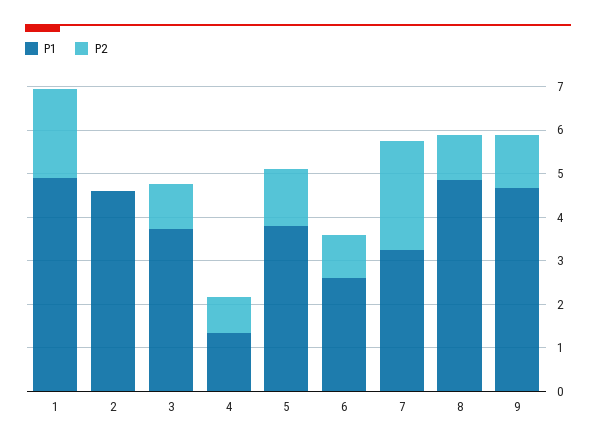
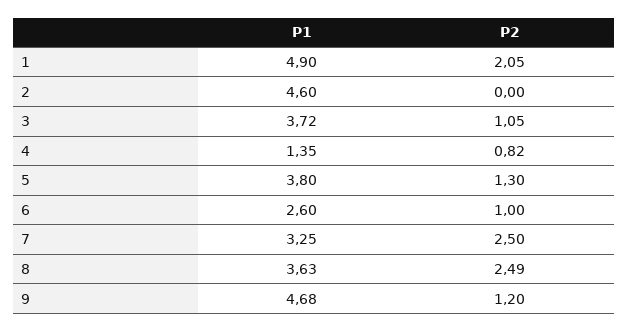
P1, 8: 4.8 -> 3.63
P2, 8: 1 -> 2.49

